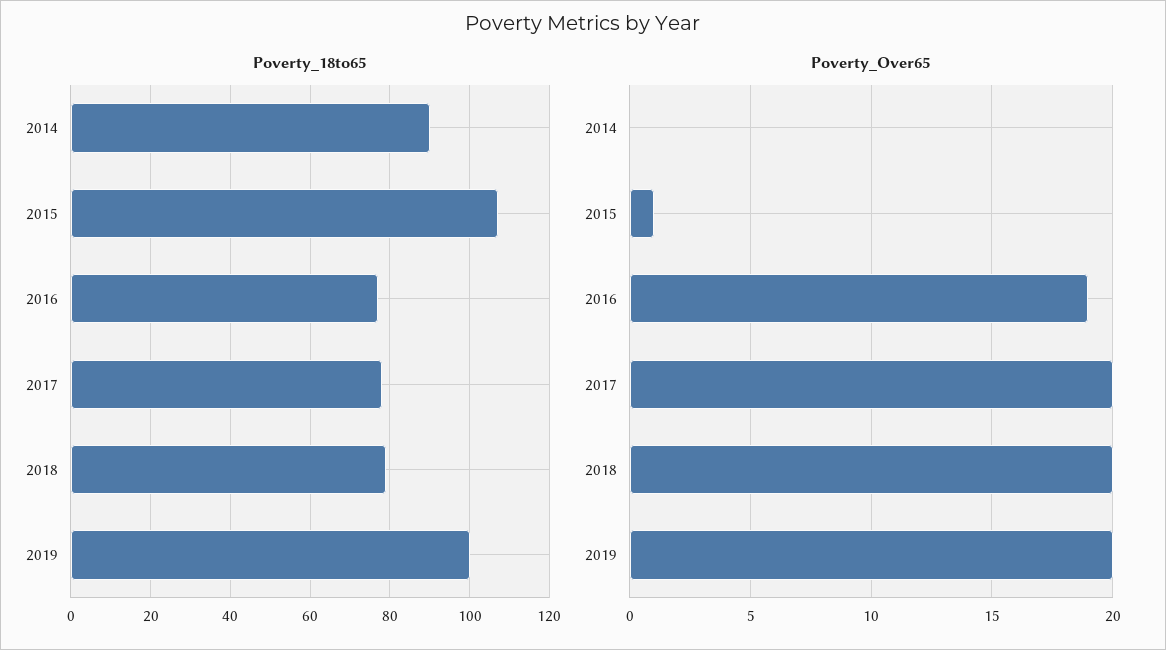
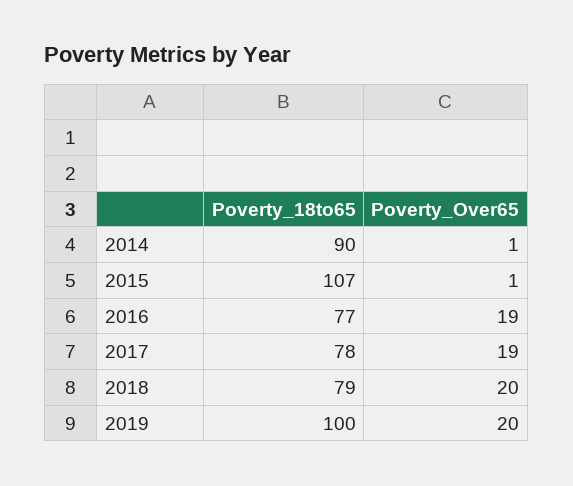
Poverty_Over65, 2014: 0 -> 1
Poverty_Over65, 2017: 20 -> 19

